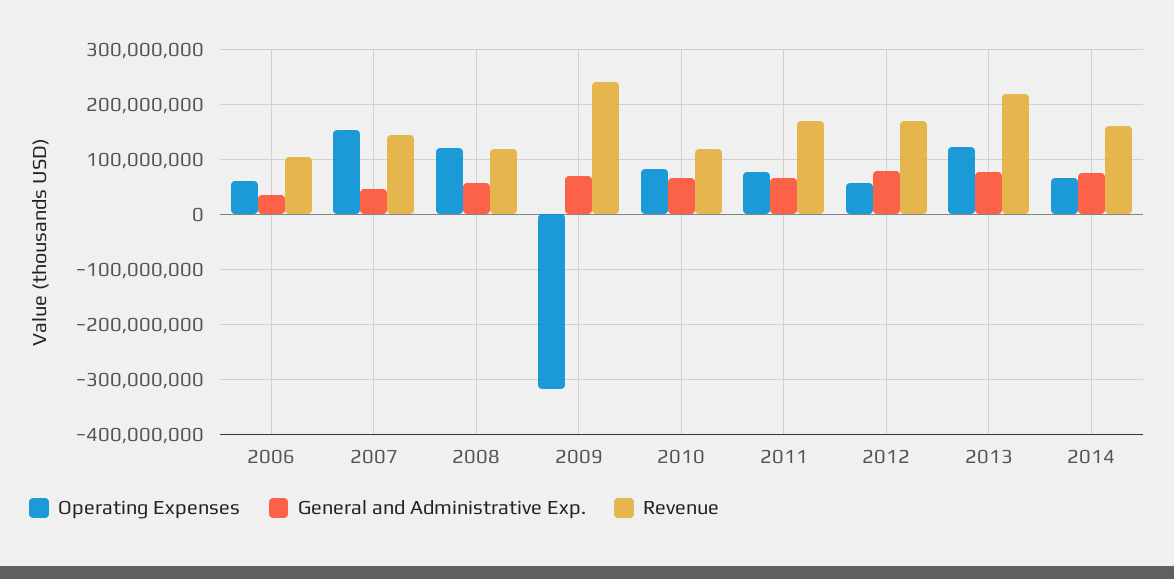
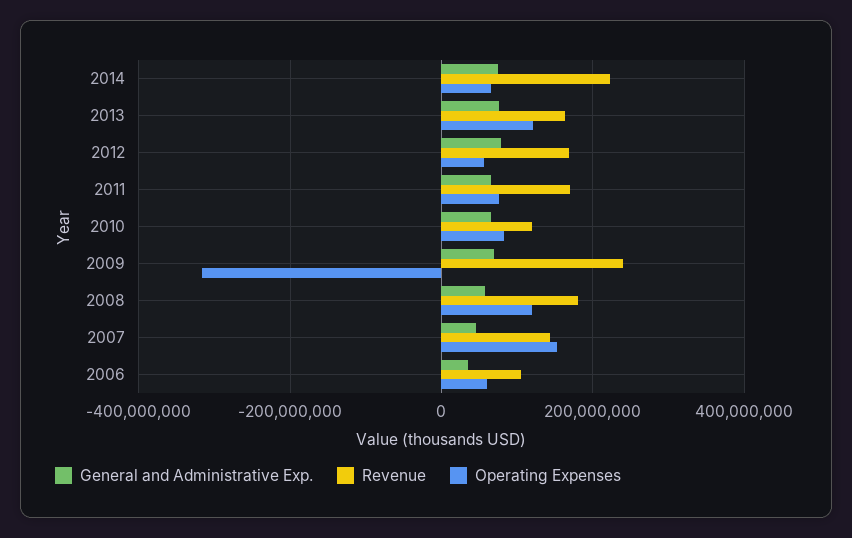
Revenue, 2008: 120000000 -> 180000000
Revenue, 2013: 220000000 -> 160000000
Revenue, 2014: 160000000 -> 220000000

